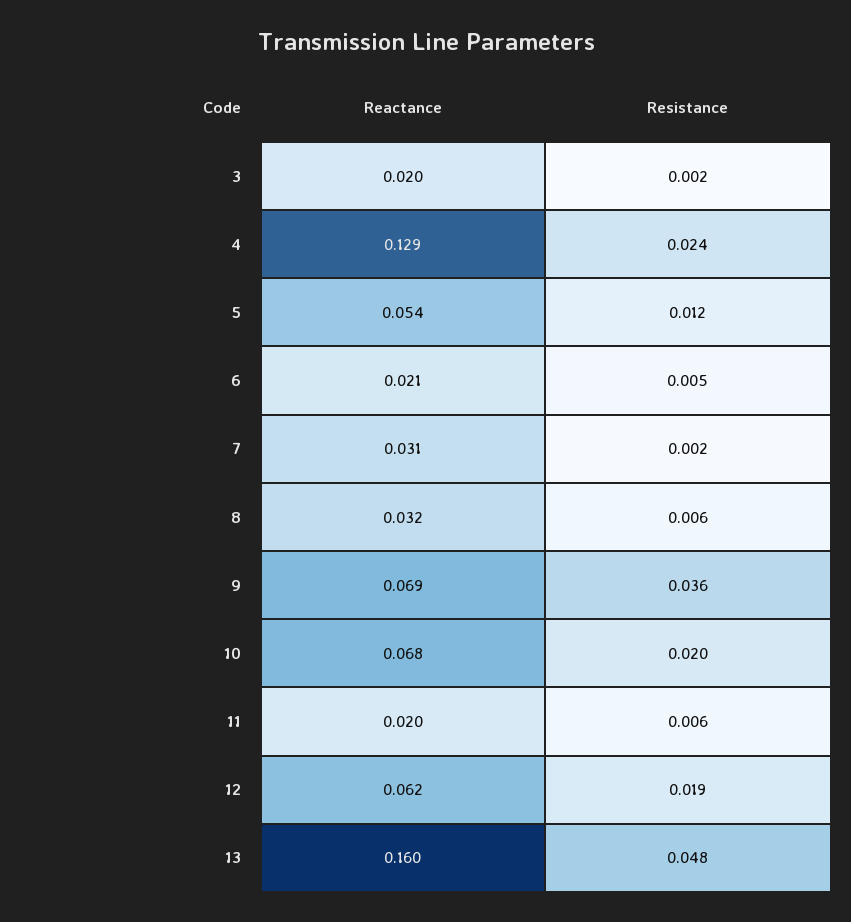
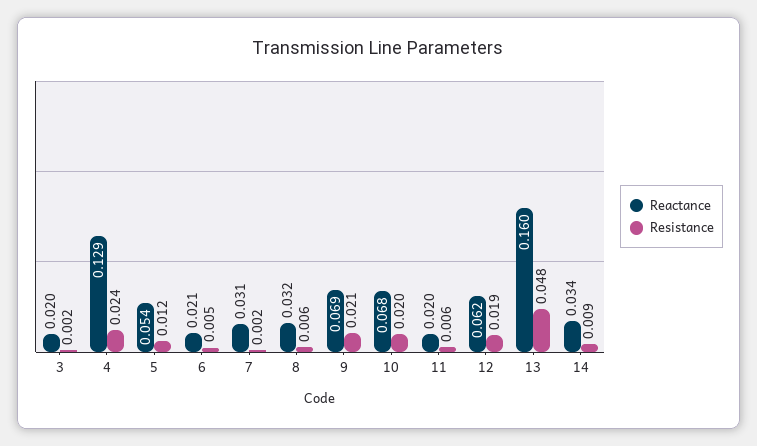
Resistance, 9: 0.036 -> 0.021
Reactance, 14: none -> 0.034
Resistance, 14: none -> 0.009

